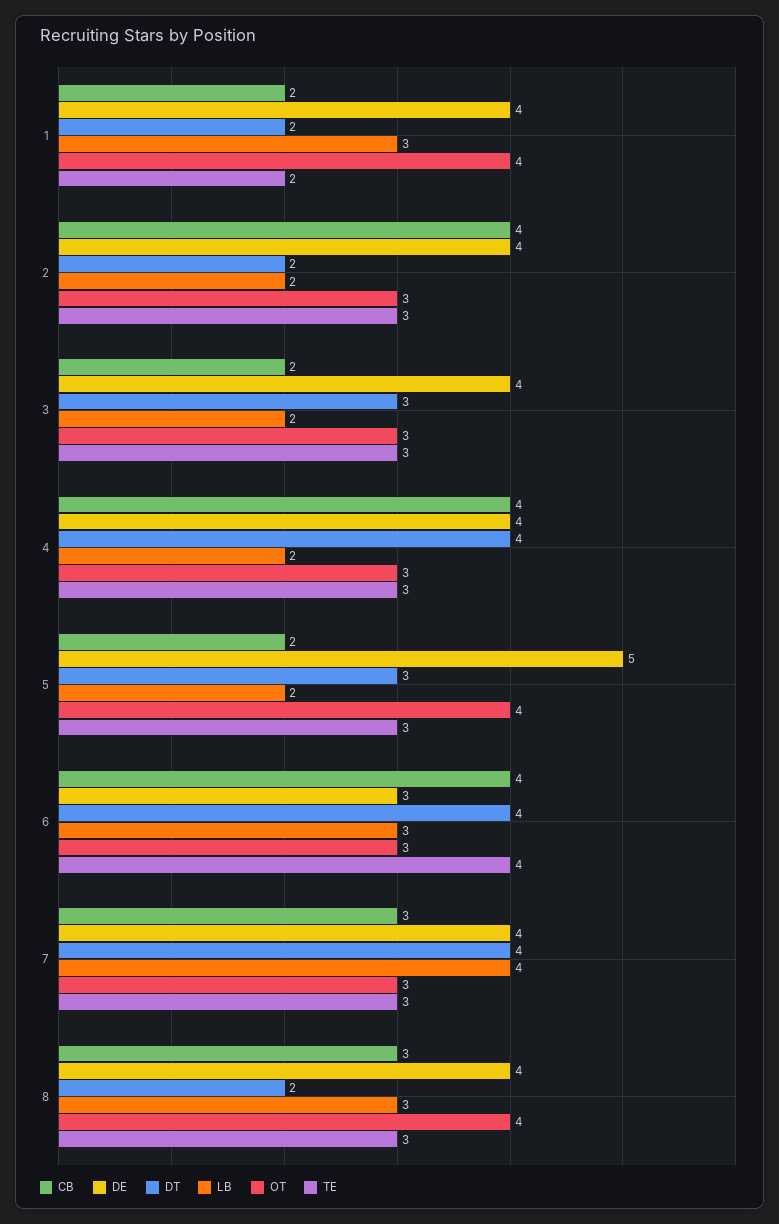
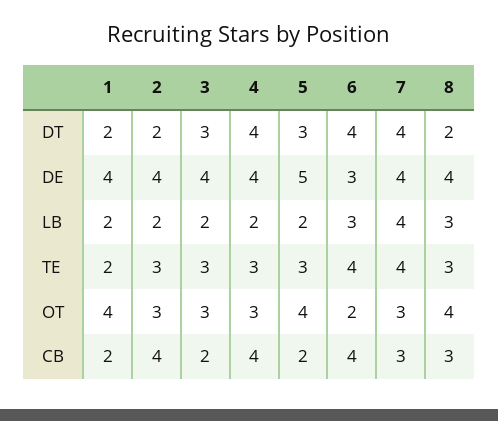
LB, 1: 3 -> 2
OT, 6: 3 -> 2
TE, 7: 3 -> 4

